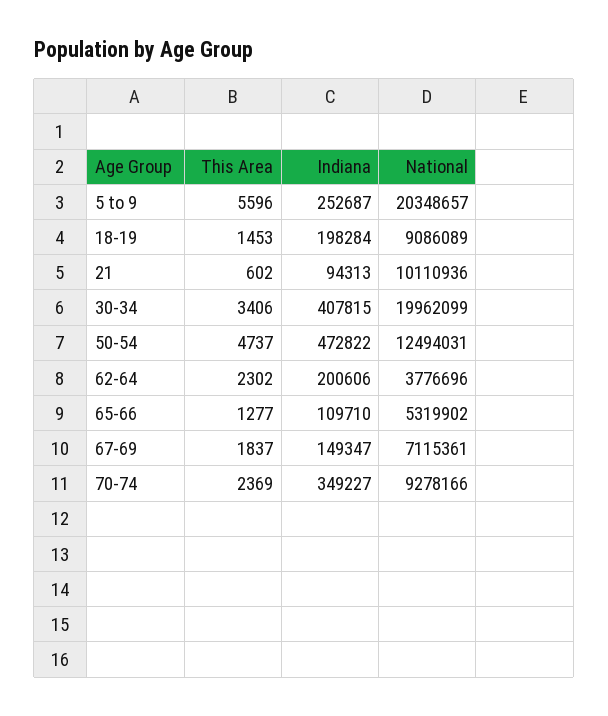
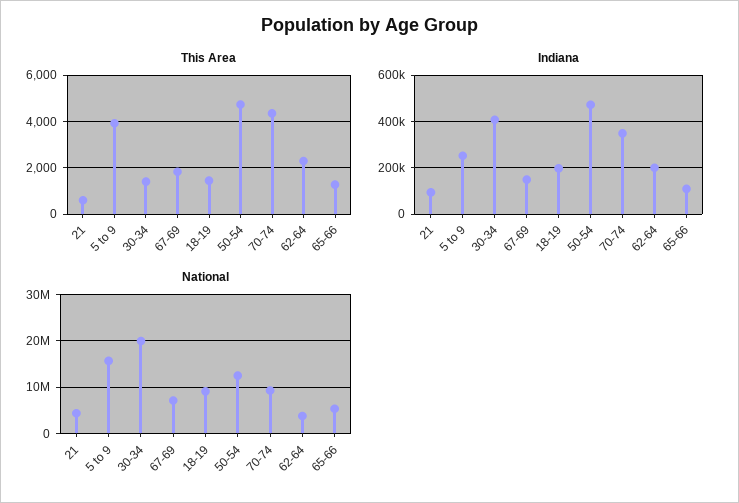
This Area, 5 to 9: 5596 -> 4000
National, 5 to 9: 20348657 -> 16000000
National, 21: 10110936 -> 4000000
This Area, 30-34: 3406 -> 1500
This Area, 70-74: 2369 -> 4500

